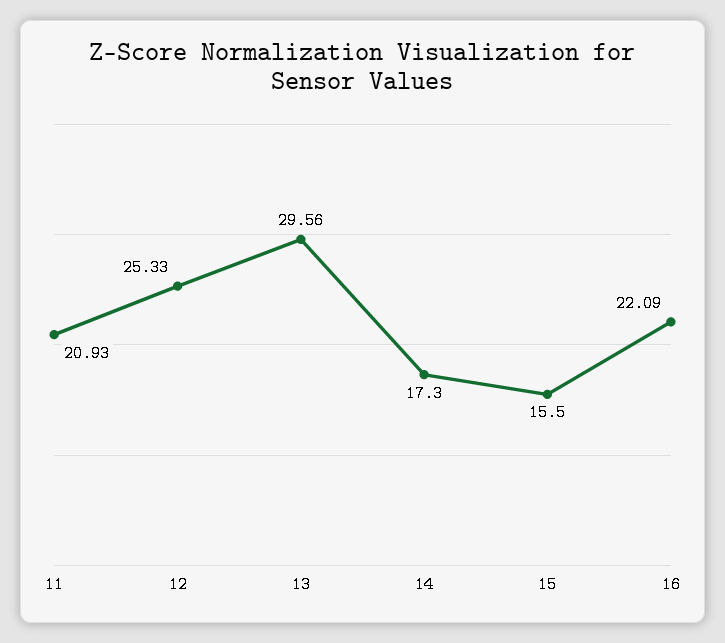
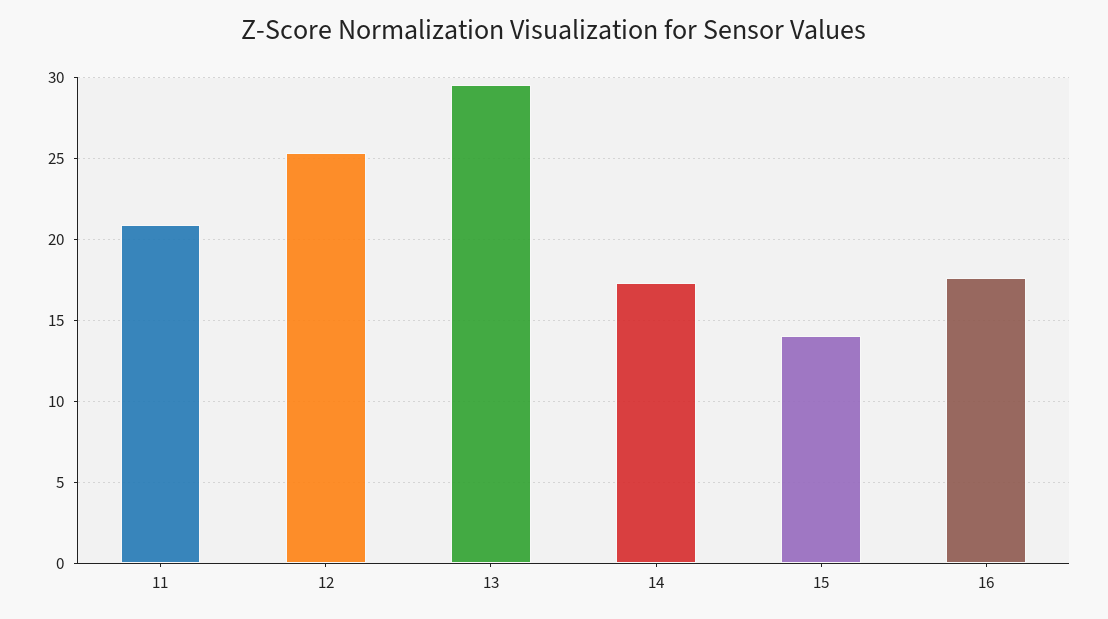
15: 15.5 -> 14
16: 22.09 -> 17.5

